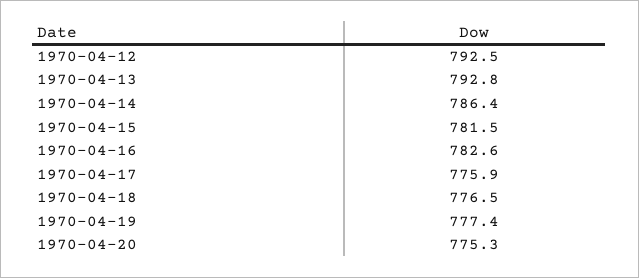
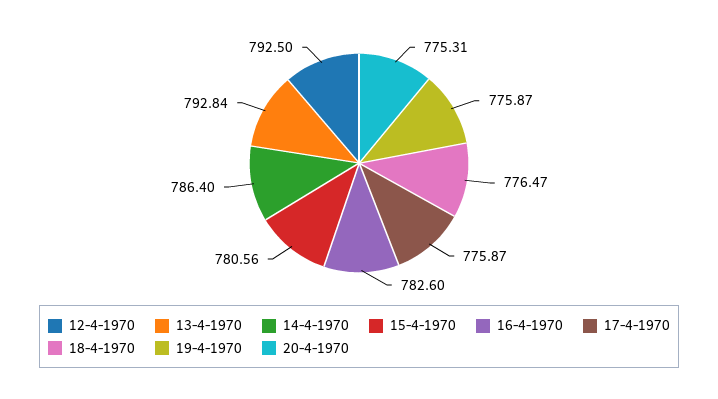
1970-04-15: 781.5 -> 780.56
1970-04-19: 777.4 -> 775.87

